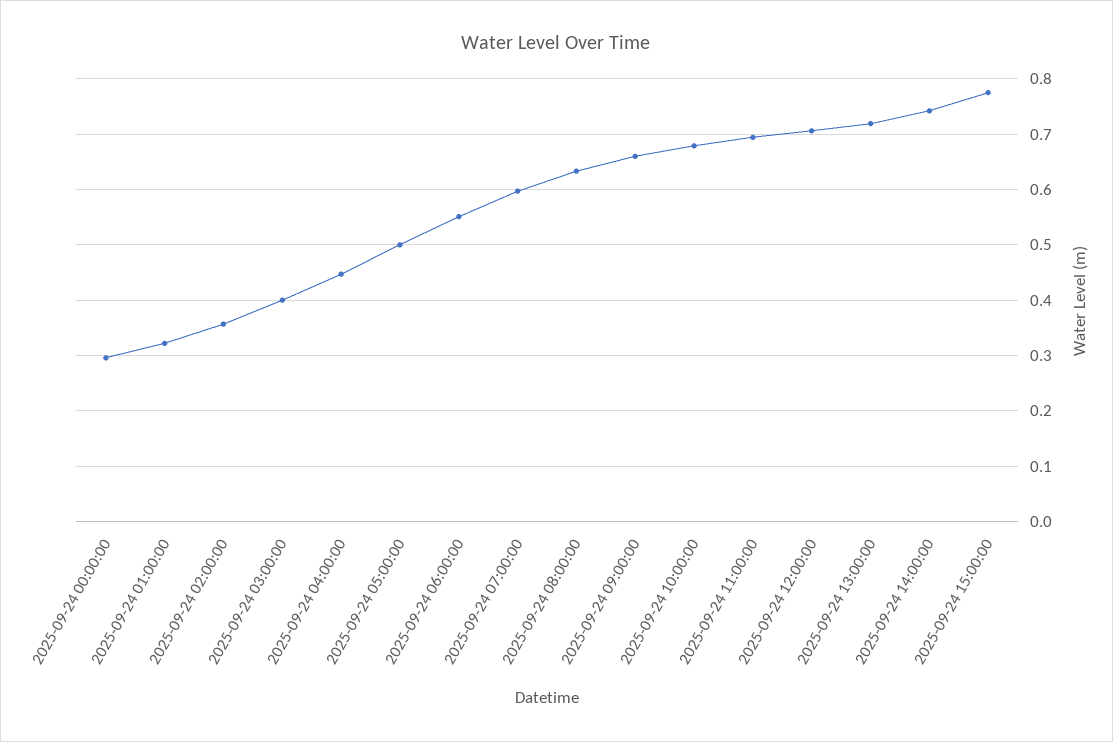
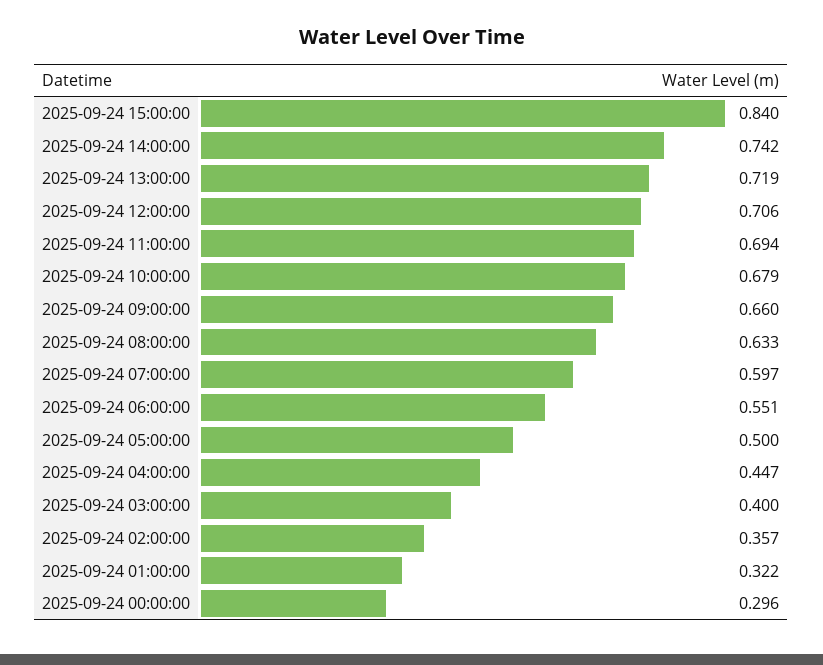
2025-09-24 15:00:00: 0.78 -> 0.84

